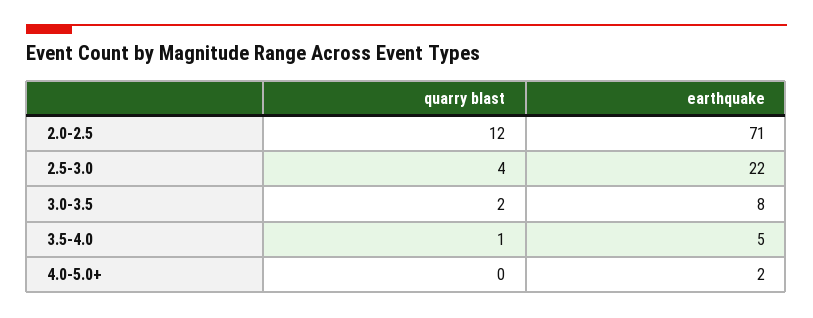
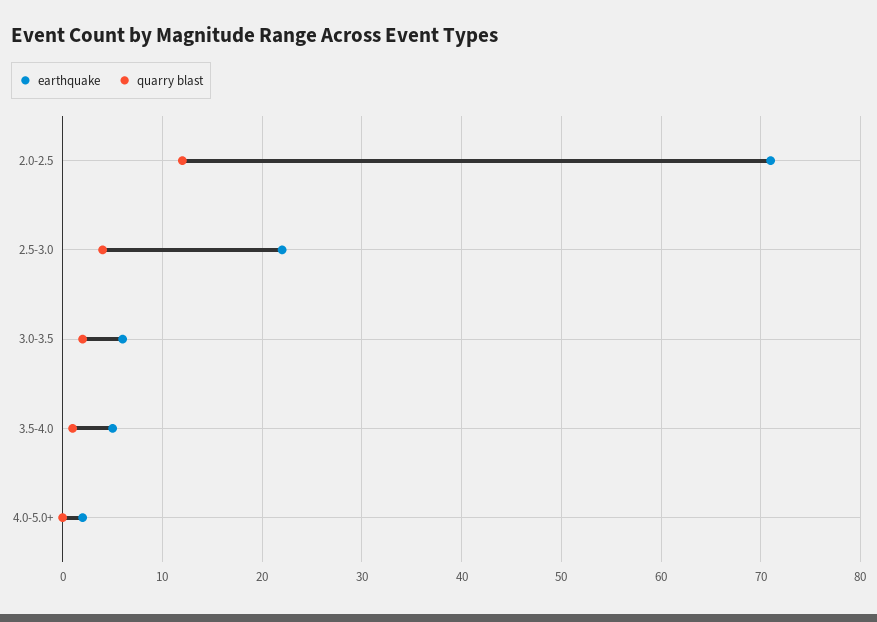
earthquake, 3.0-3.5: 8 -> 6

